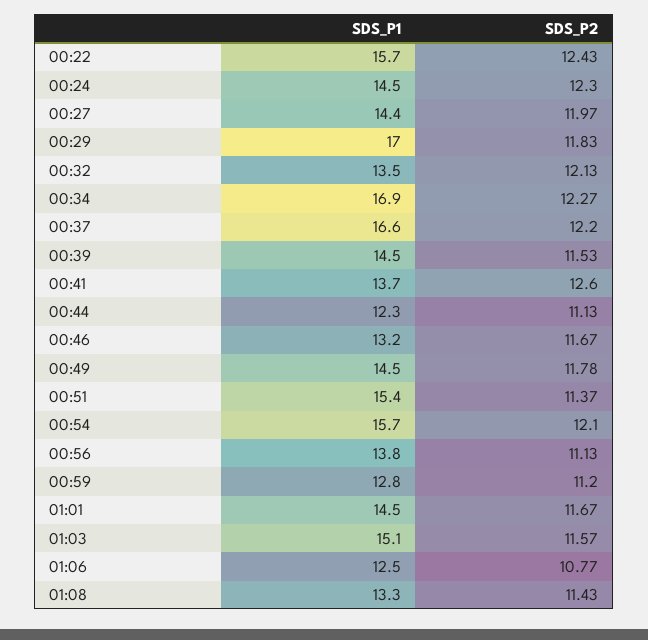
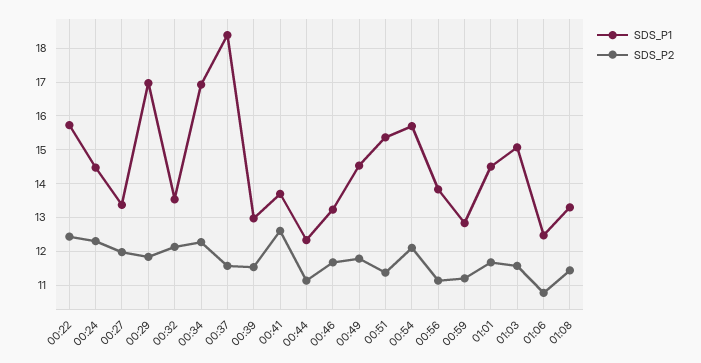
SDS_P1, 00:27: 14.4 -> 13.4
SDS_P1, 00:37: 16.6 -> 18.4
SDS_P2, 00:37: 12.2 -> 11.6
SDS_P1, 00:39: 14.5 -> 13

